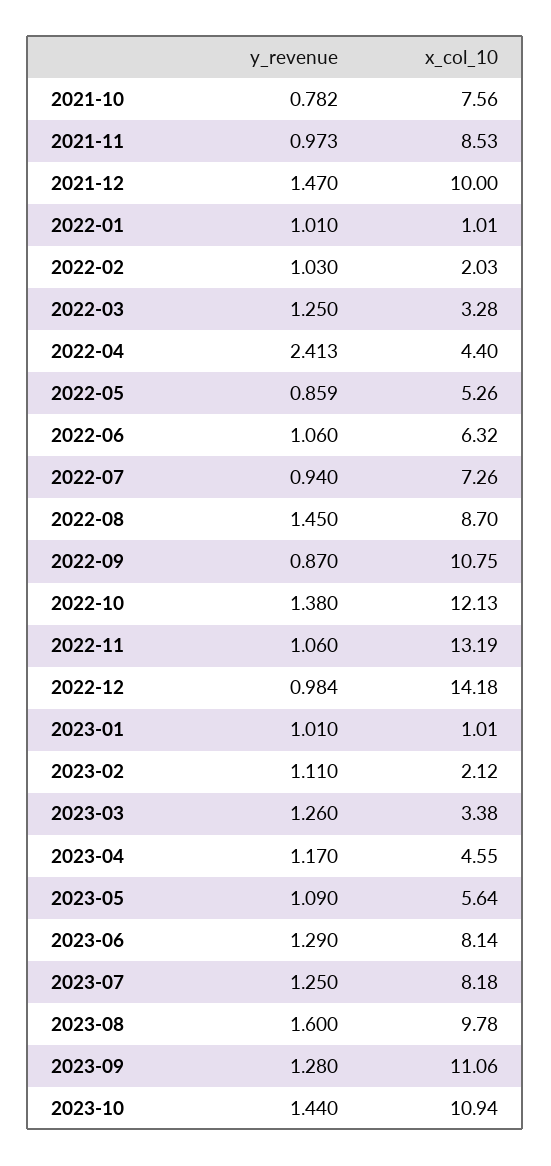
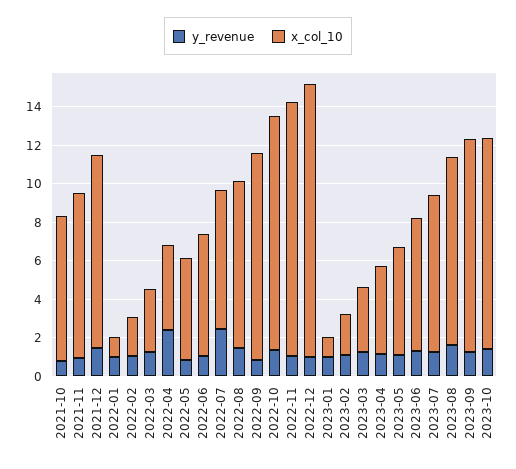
y_revenue, 2022-07: 0.94 -> 2.5
x_col_10, 2023-06: 8.14 -> 7

